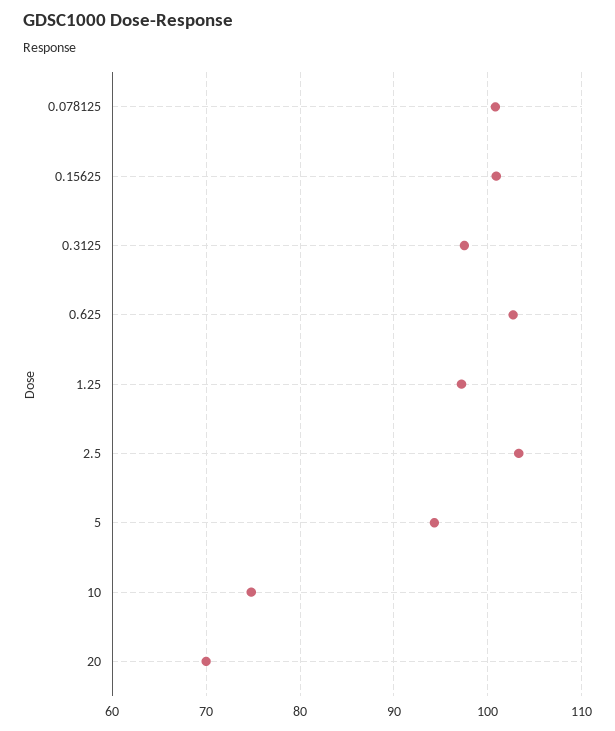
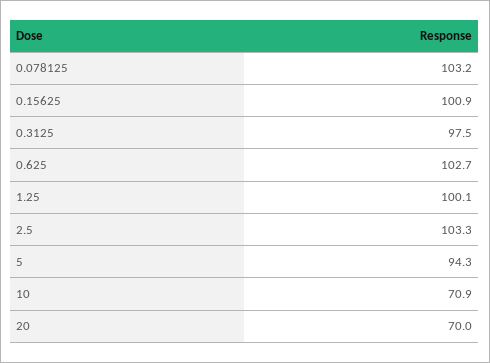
0.078125: 101 -> 103.2
1.25: 97 -> 100.1
10: 75 -> 70.9

